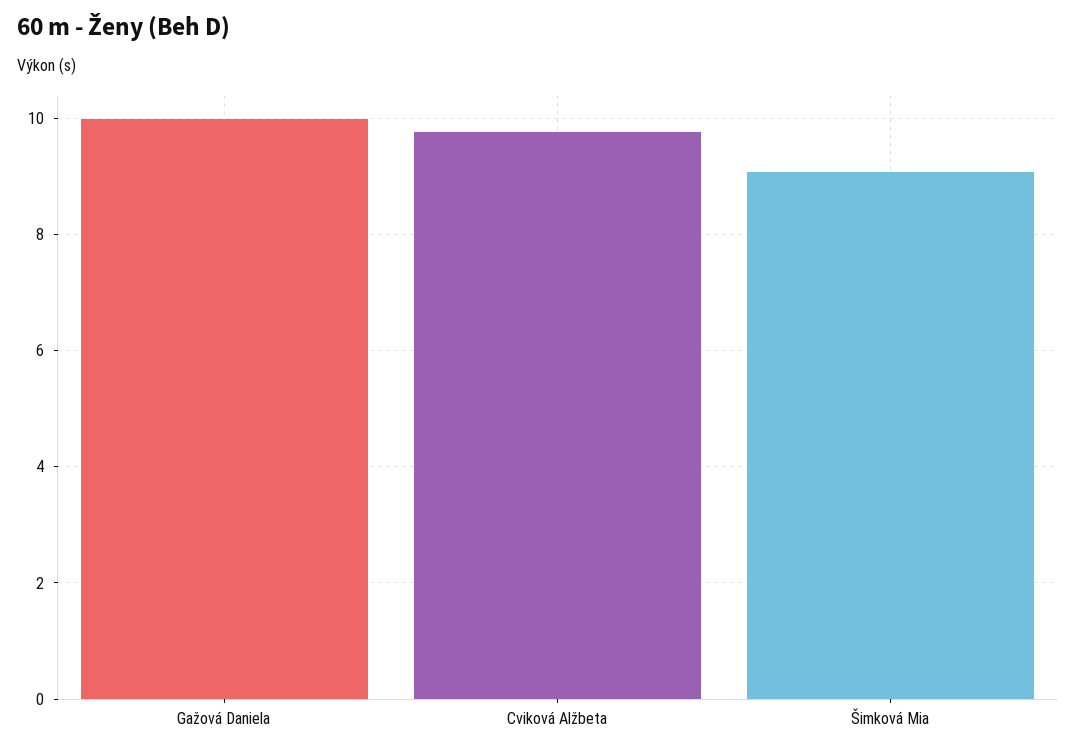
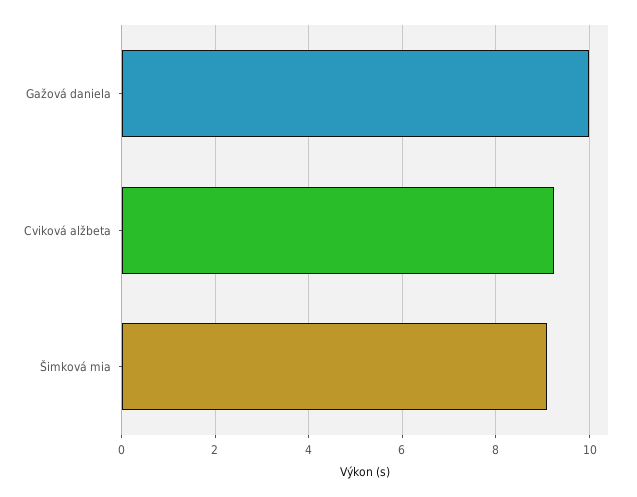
Cviková Alžbeta: 9.8 -> 9.2

